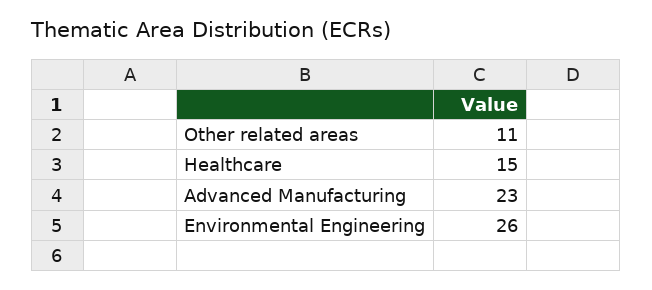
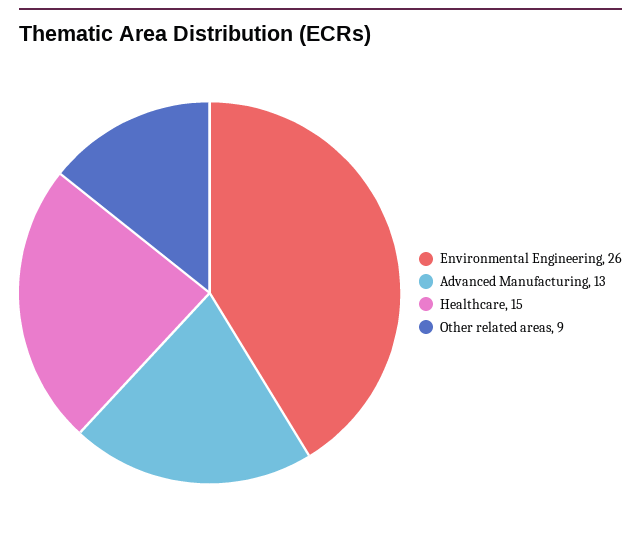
Other related areas: 11 -> 9
Advanced Manufacturing: 23 -> 13

